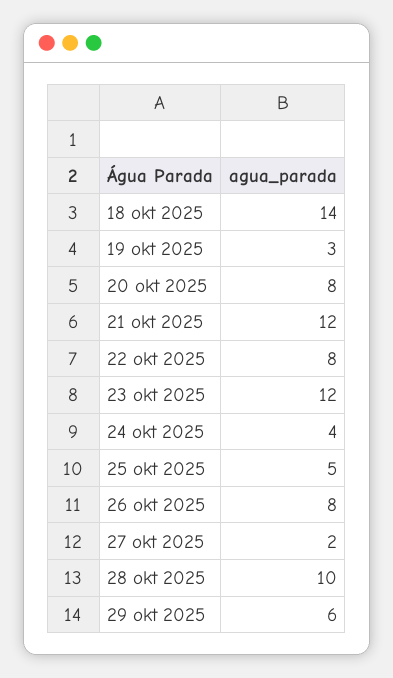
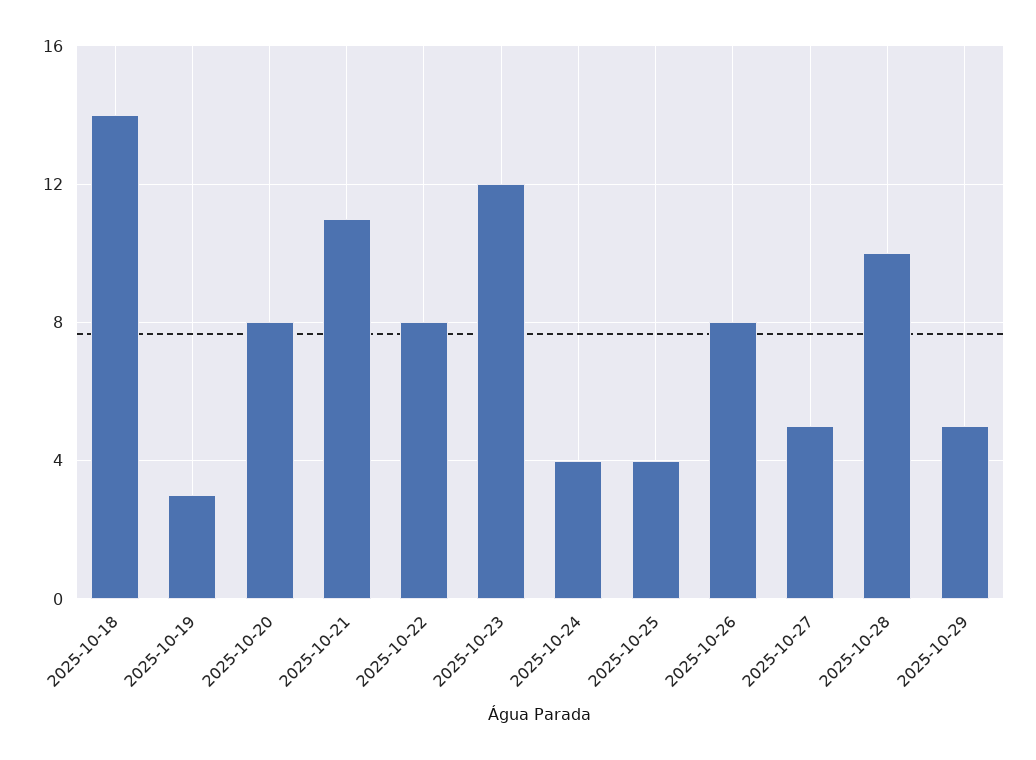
21 okt 2025: 12 -> 11
25 okt 2025: 5 -> 4
27 okt 2025: 2 -> 5
29 okt 2025: 6 -> 5

